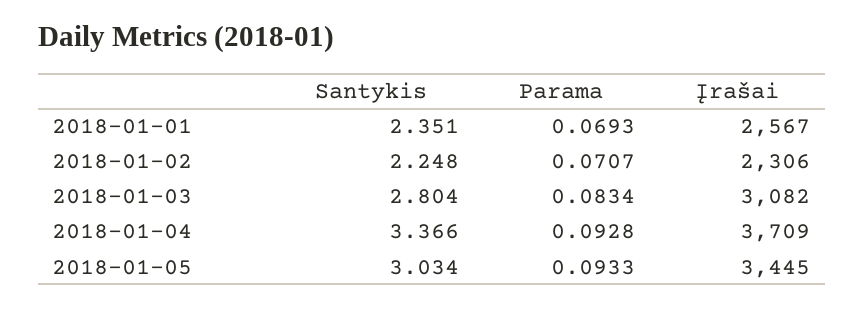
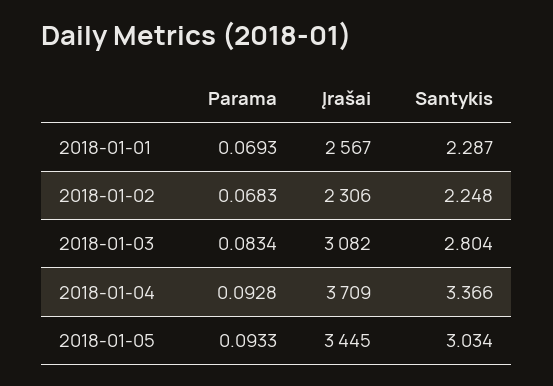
Santykis, 2018-01-01: 2.351 -> 2.287
Parama, 2018-01-02: 0.0707 -> 0.0683

